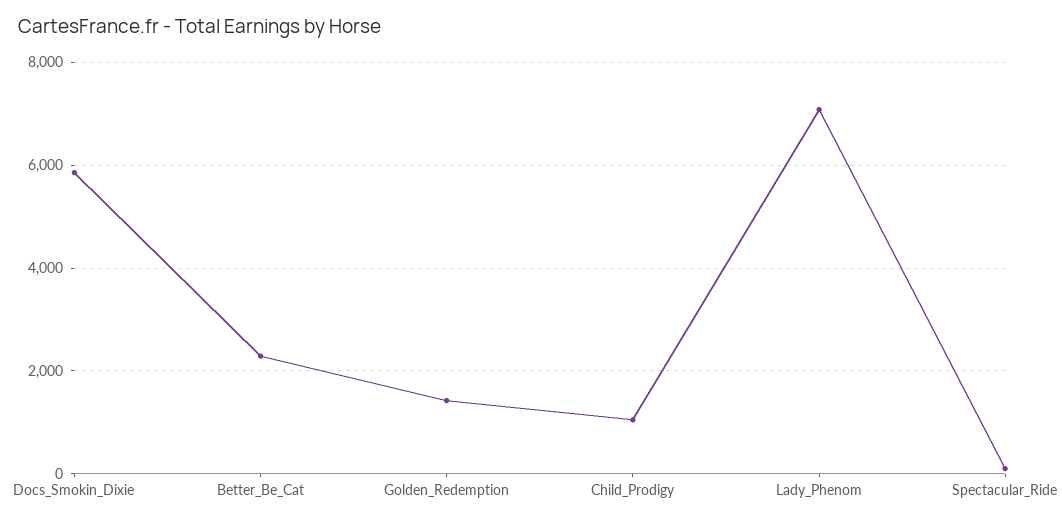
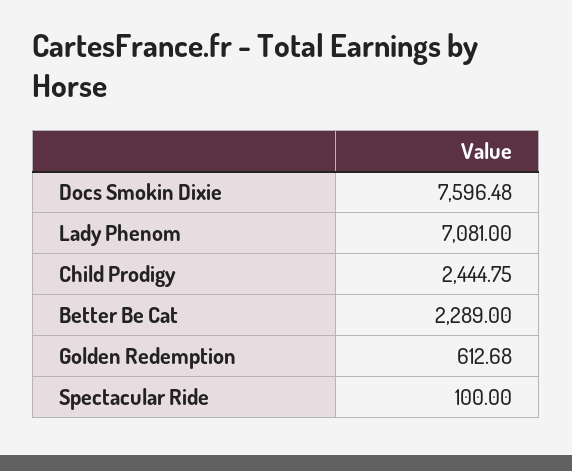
Docs_Smokin_Dixie: 5800 -> 7596.48
Golden_Redemption: 1400 -> 612.68
Child_Prodigy: 1000 -> 2444.75

